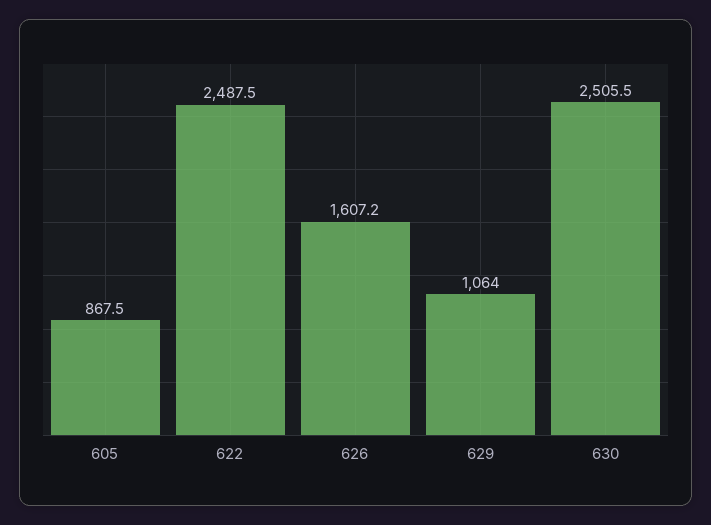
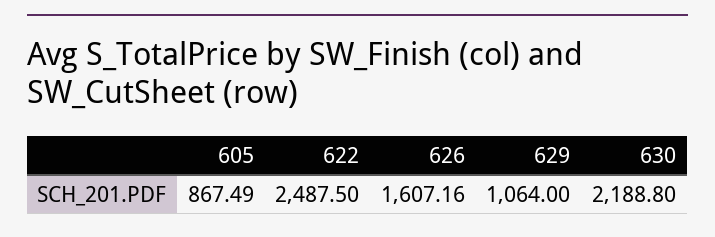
630: 2505.5 -> 2188.8

